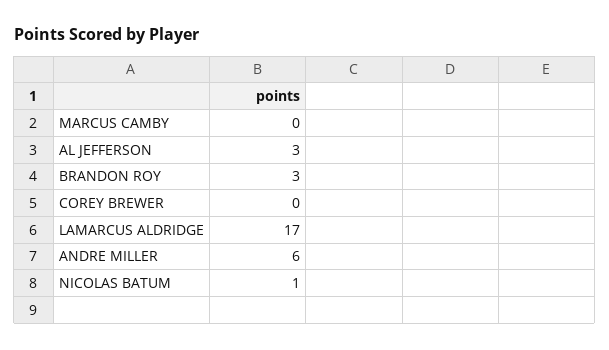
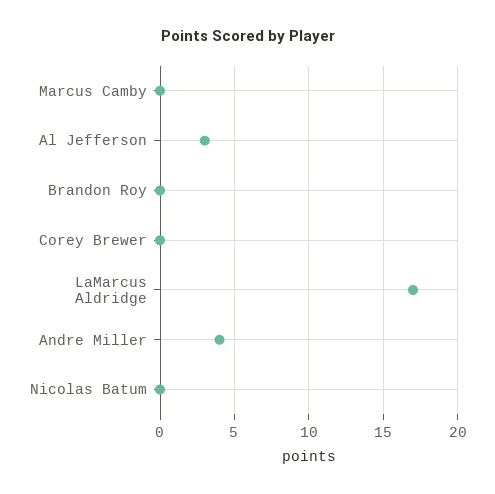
BRANDON ROY: 3 -> 0
ANDRE MILLER: 6 -> 4
NICOLAS BATUM: 1 -> 0

